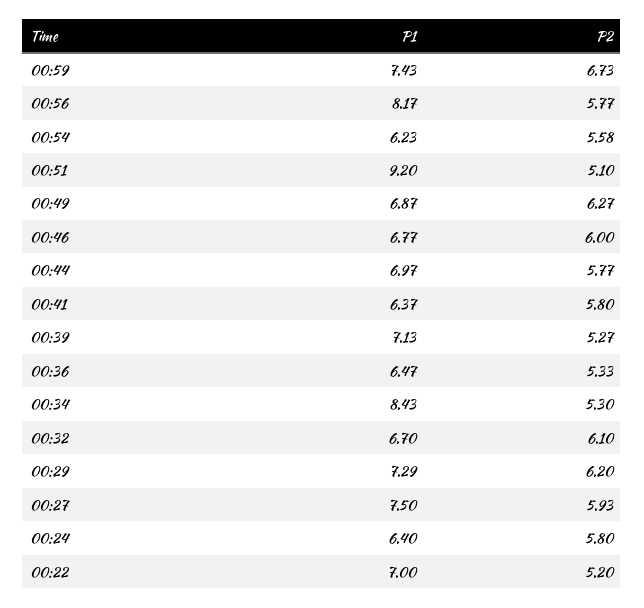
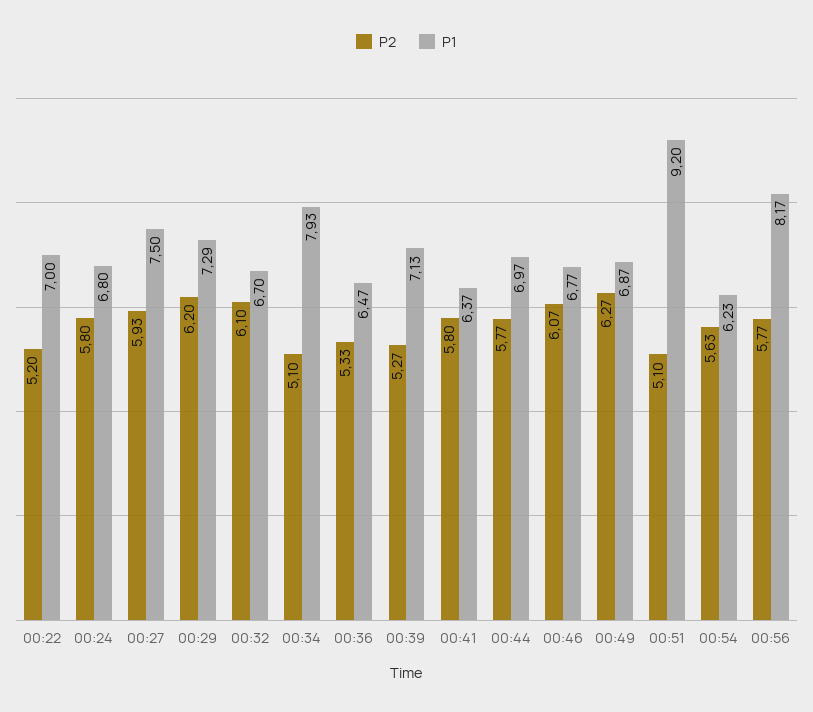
P1, 00:59: 7.43 -> none
P2, 00:59: 6.73 -> none
P2, 00:54: 5.58 -> 5.63
P2, 00:46: 6 -> 6.07
P1, 00:34: 8.43 -> 7.93
P2, 00:34: 5.3 -> 5.1
P1, 00:24: 6.4 -> 6.8

